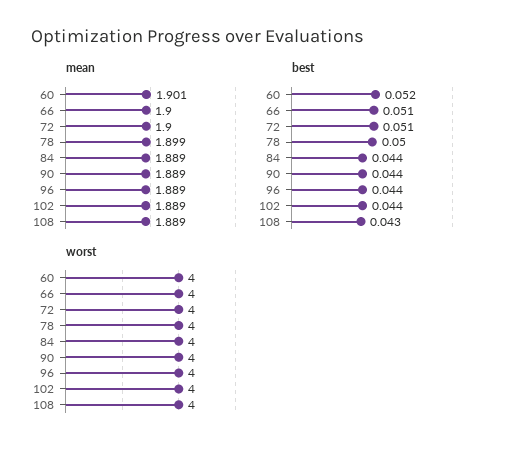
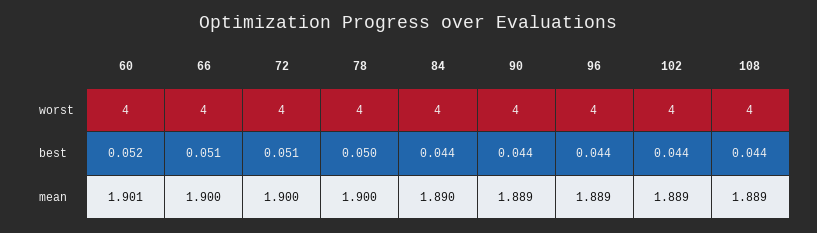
mean, 78: 1.899 -> 1.9
mean, 84: 1.889 -> 1.89
best, 108: 0.043 -> 0.044

